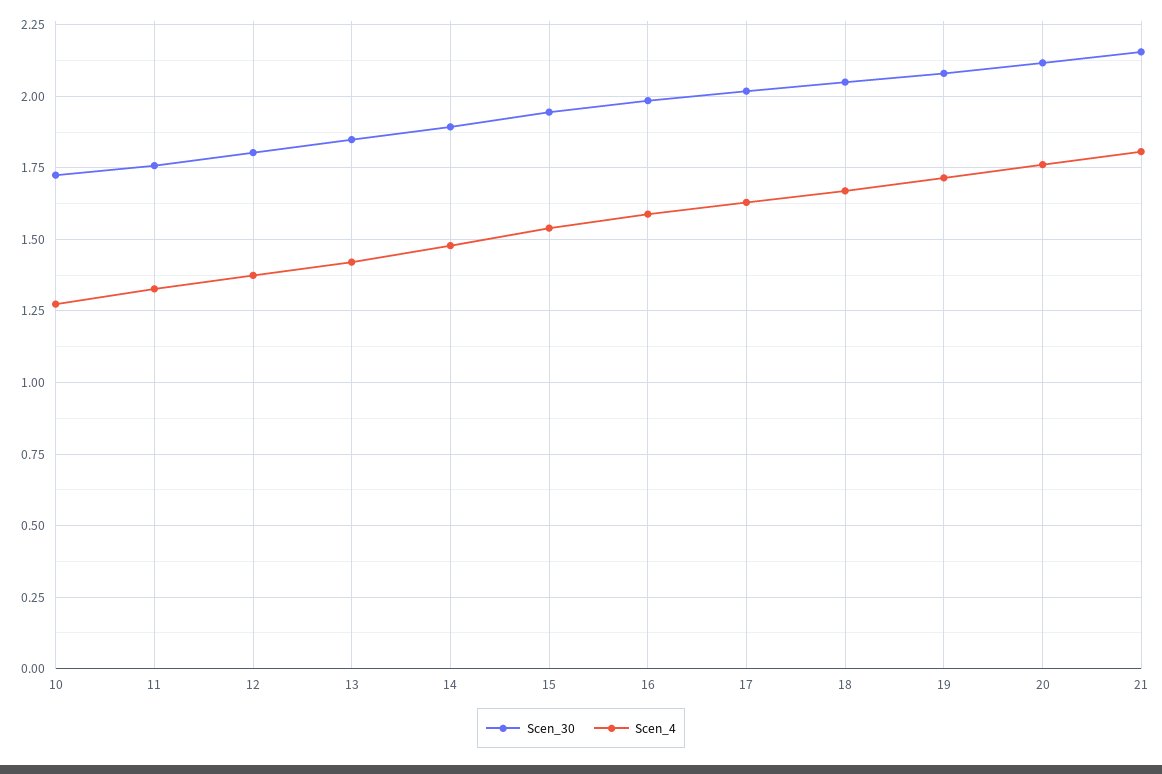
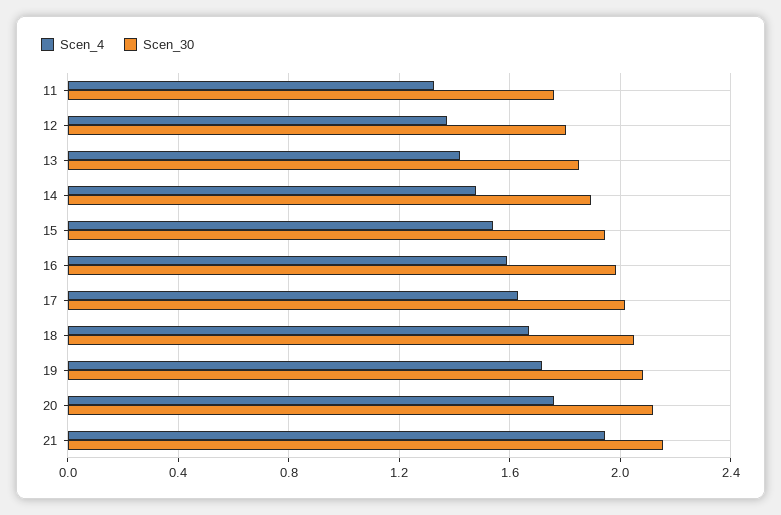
Scen_30, 10: 1.725 -> none
Scen_4, 10: 1.275 -> none
Scen_4, 21: 1.8 -> 1.95

